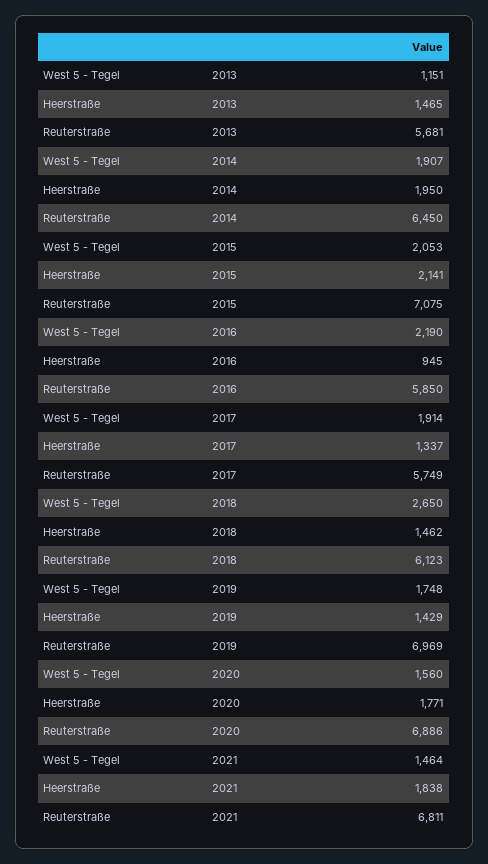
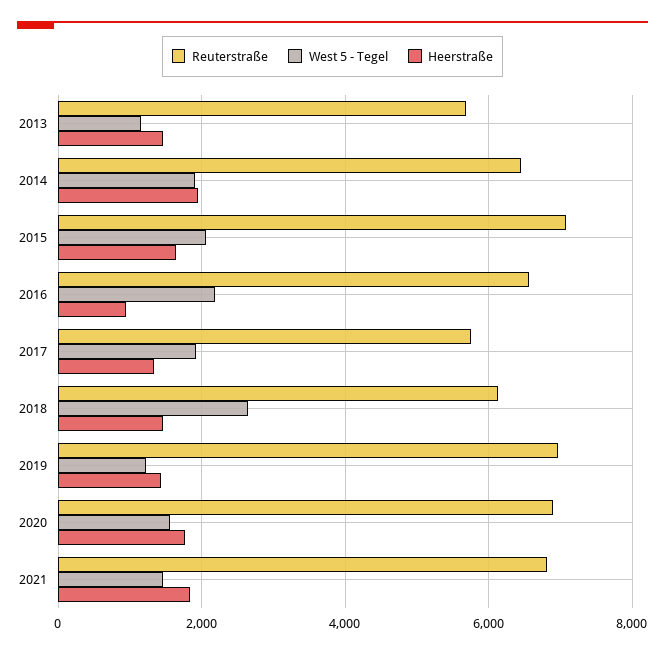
Heerstraße, 2015: 2141 -> 1600
Reuterstraße, 2016: 5850 -> 6600
West 5 - Tegel, 2019: 1748 -> 1200

